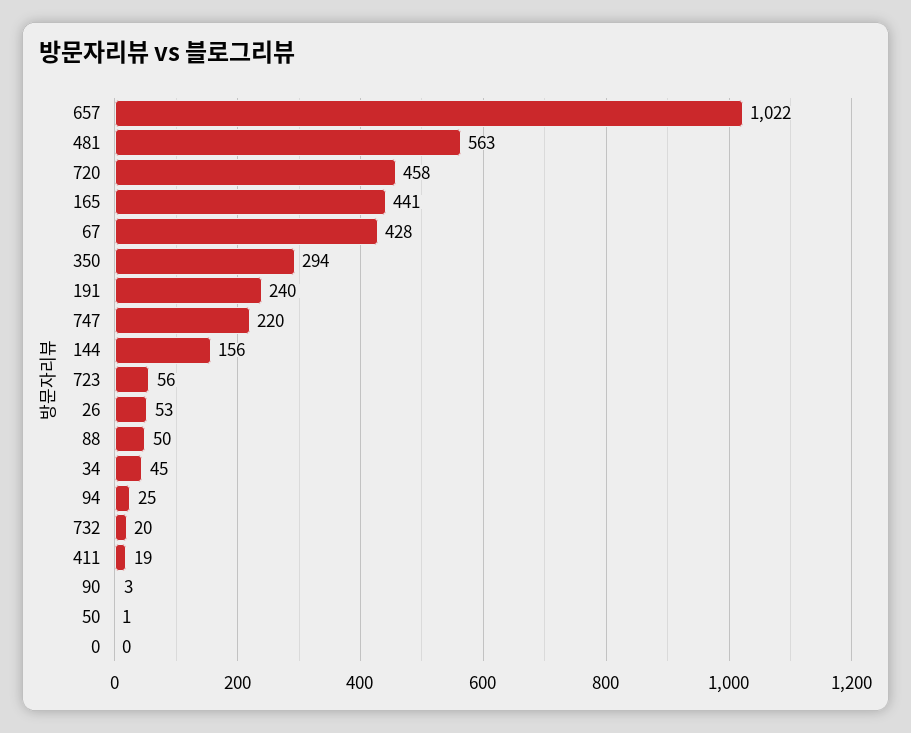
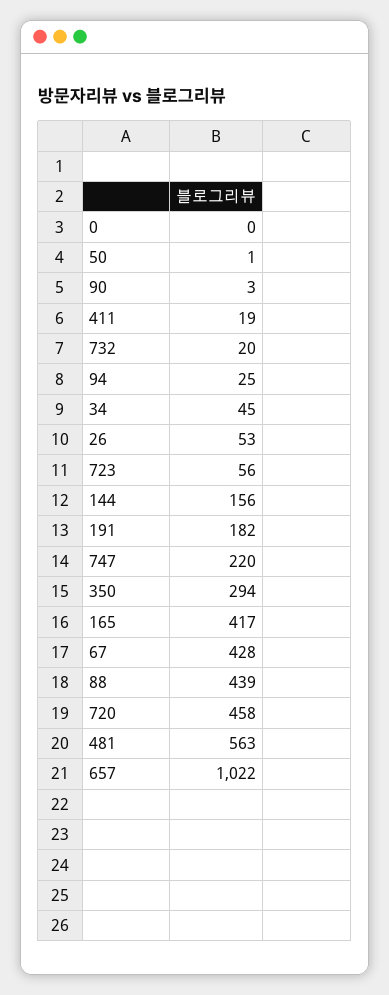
165: 441 -> 417
191: 240 -> 182
88: 50 -> 439

